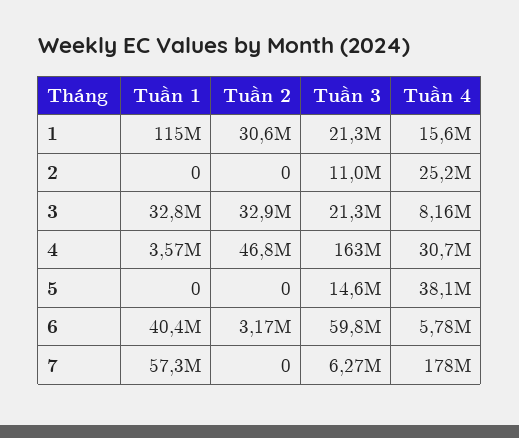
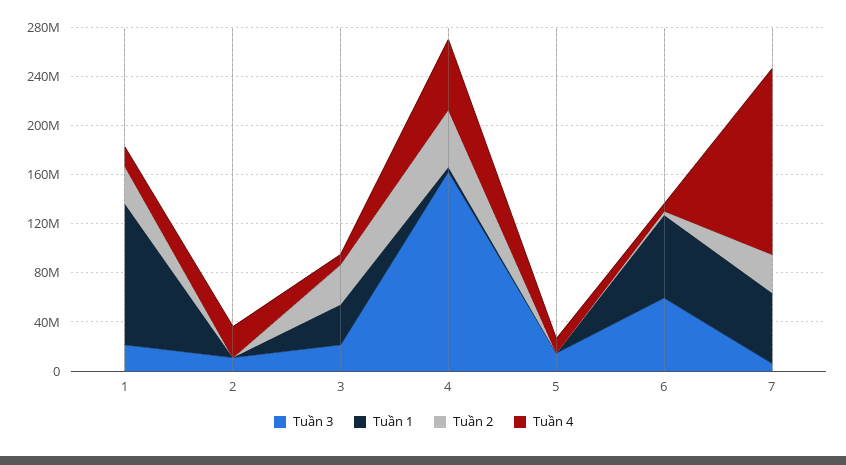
Tuần 4, 4: 30700000 -> 60000000
Tuần 4, 5: 38100000 -> 10000000
Tuần 1, 6: 40400000 -> 70000000
Tuần 2, 7: 0 -> 30000000
Tuần 4, 7: 178000000 -> 150000000

